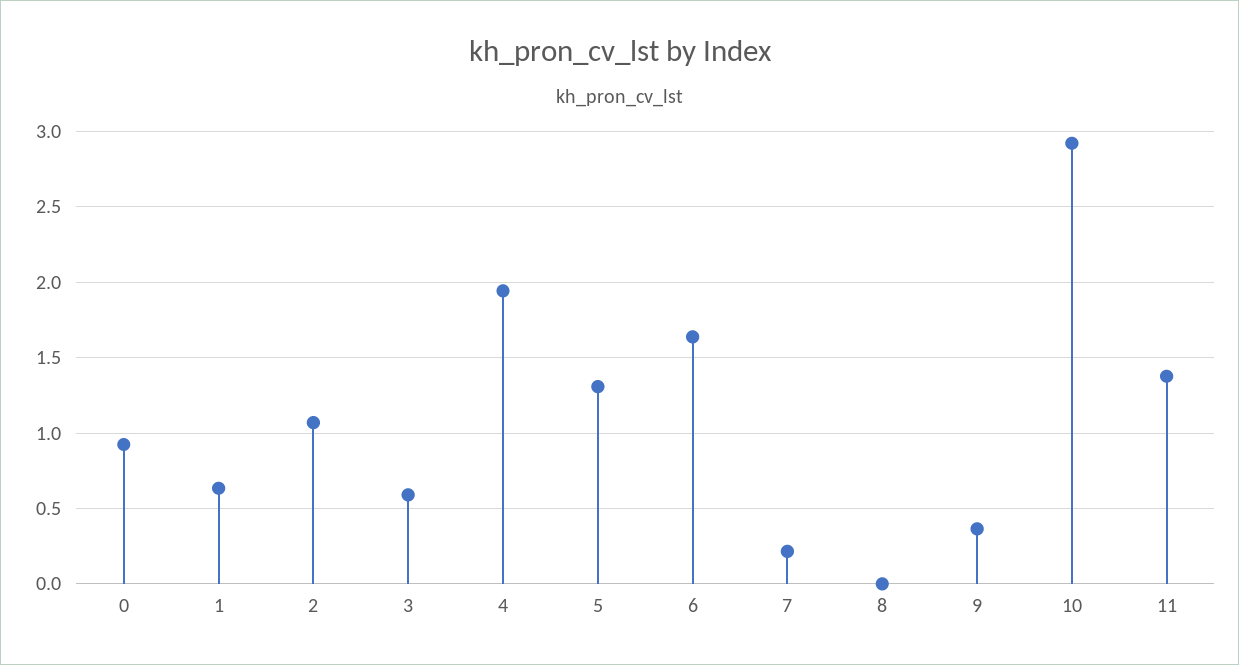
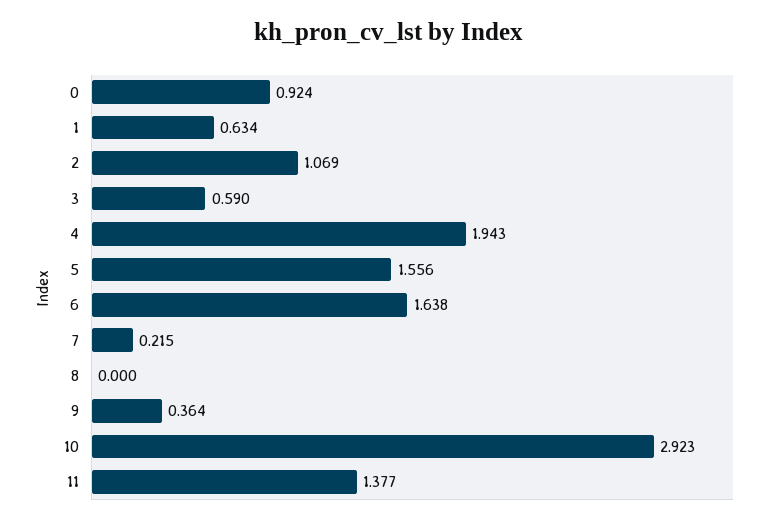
5: 1.3 -> 1.556

